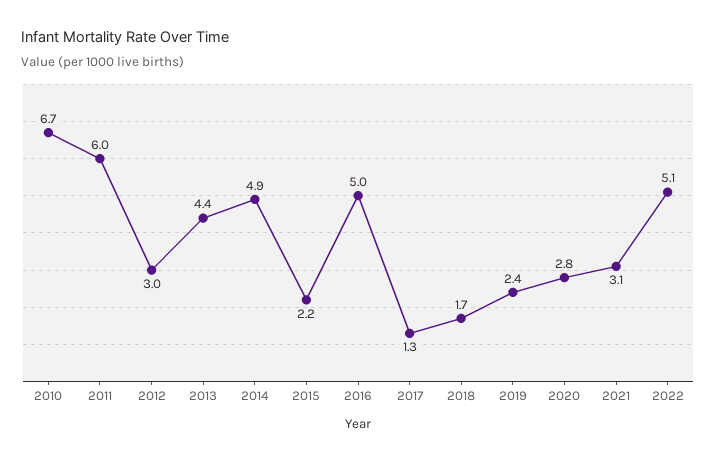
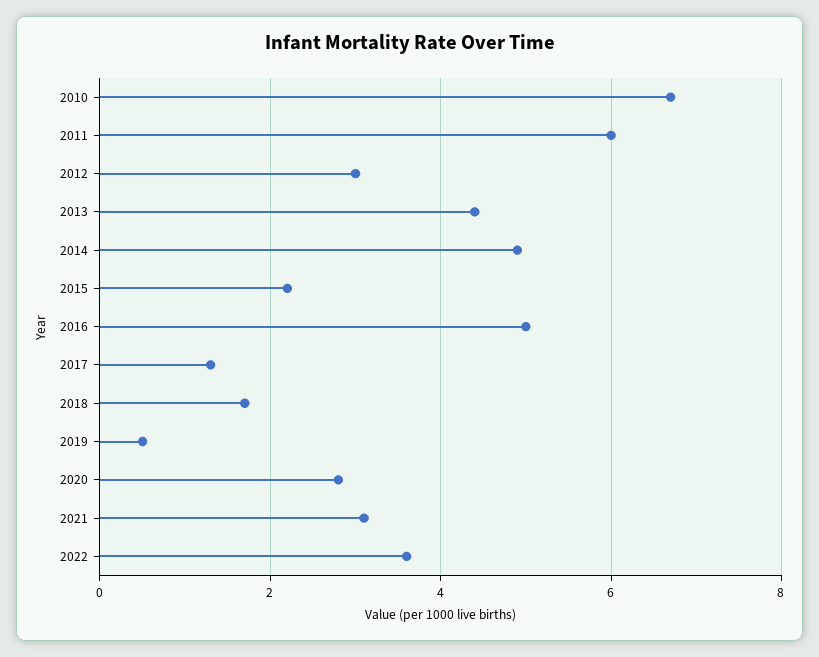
2019: 2.4 -> 0.5
2022: 5.1 -> 3.5

